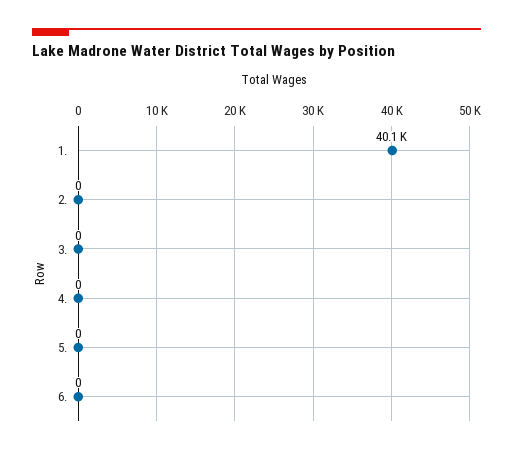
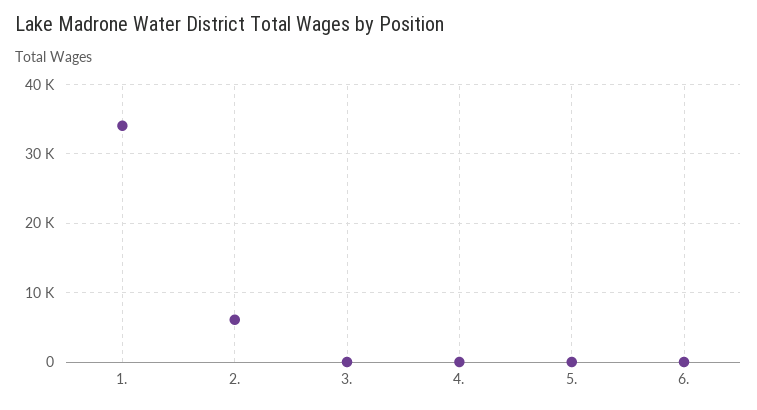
1.: 40100 -> 34000
2.: 0 -> 6000

